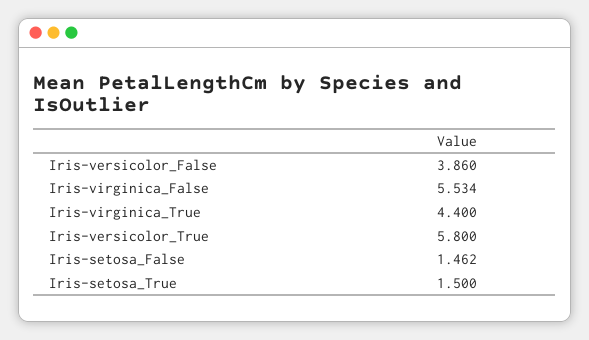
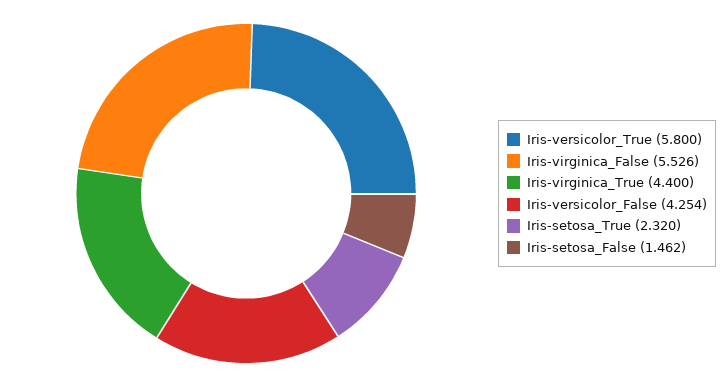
Iris-versicolor_False: 3.86 -> 4.254
Iris-virginica_False: 5.534 -> 5.526
Iris-setosa_True: 1.5 -> 2.32

